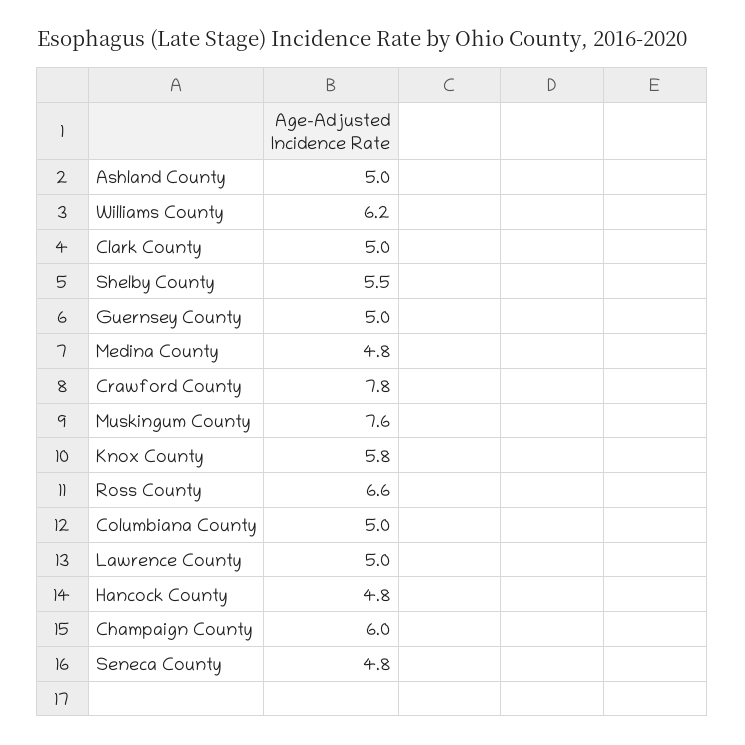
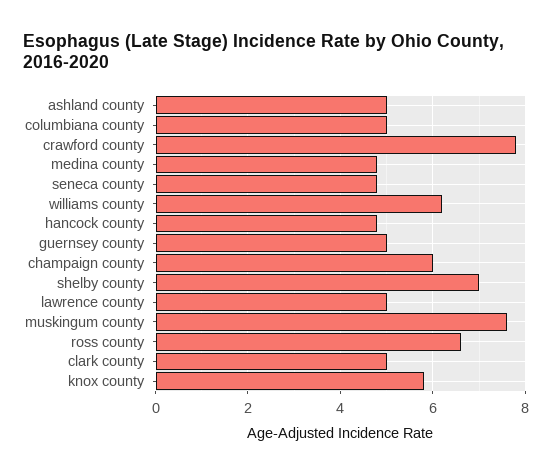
Shelby County: 5.5 -> 7

